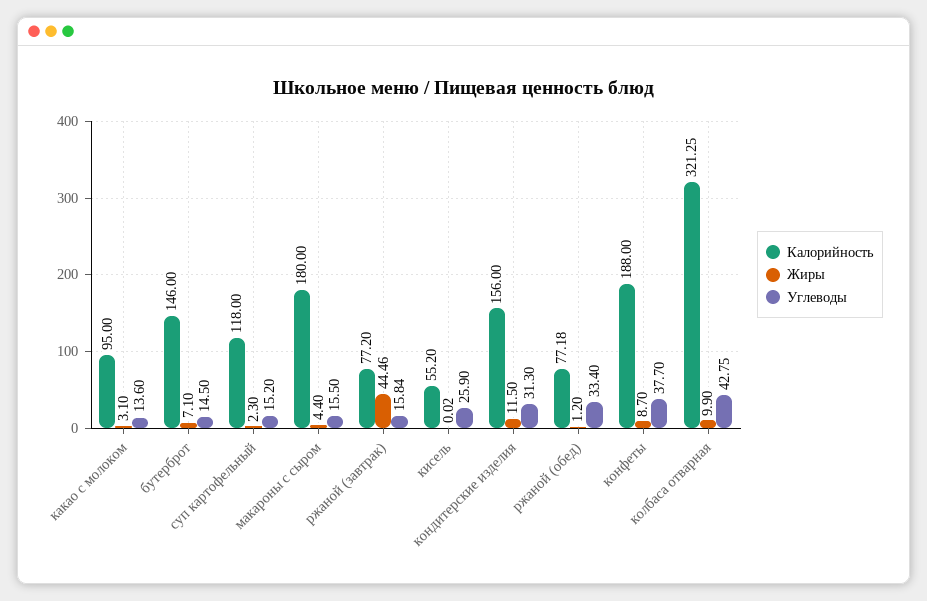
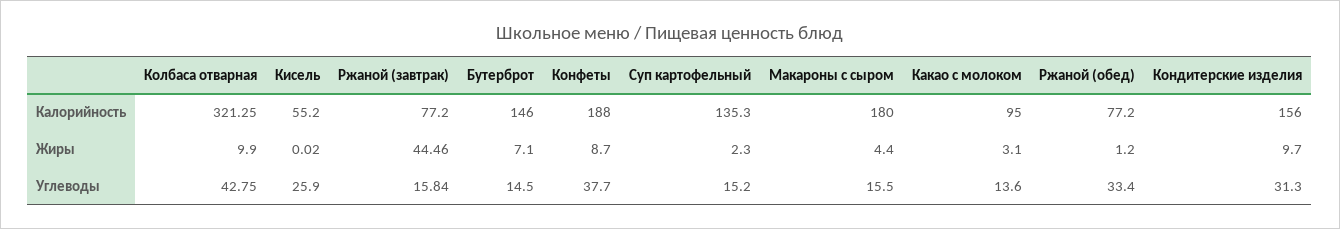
Калорийность, суп картофельный: 118 -> 135.3
Жиры, кондитерские изделия: 11.5 -> 9.7
Калорийность, ржаной (обед): 77.18 -> 77.2

